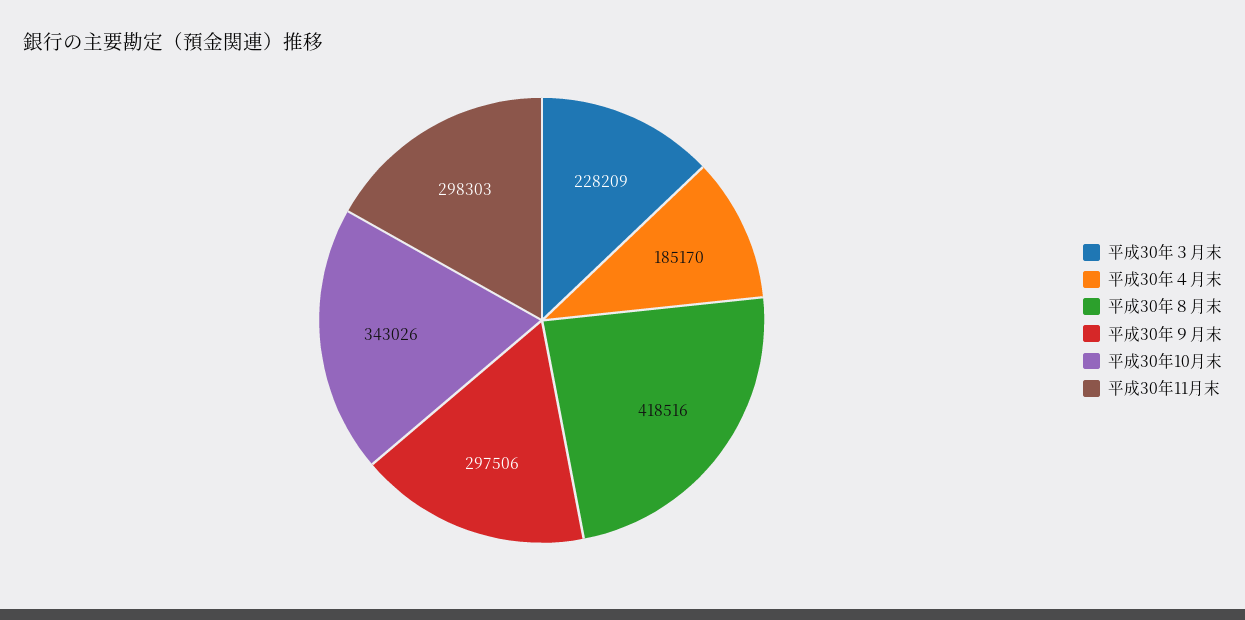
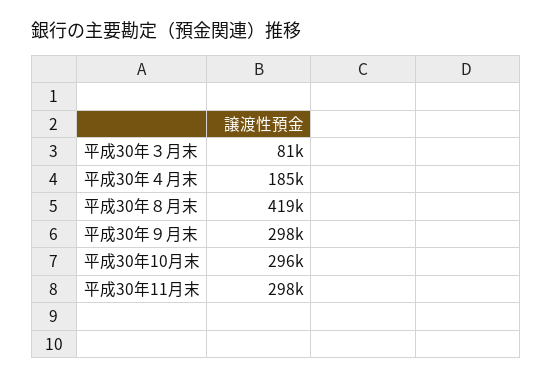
平成30年３月末: 228209 -> 81000
平成30年10月末: 343026 -> 296000

